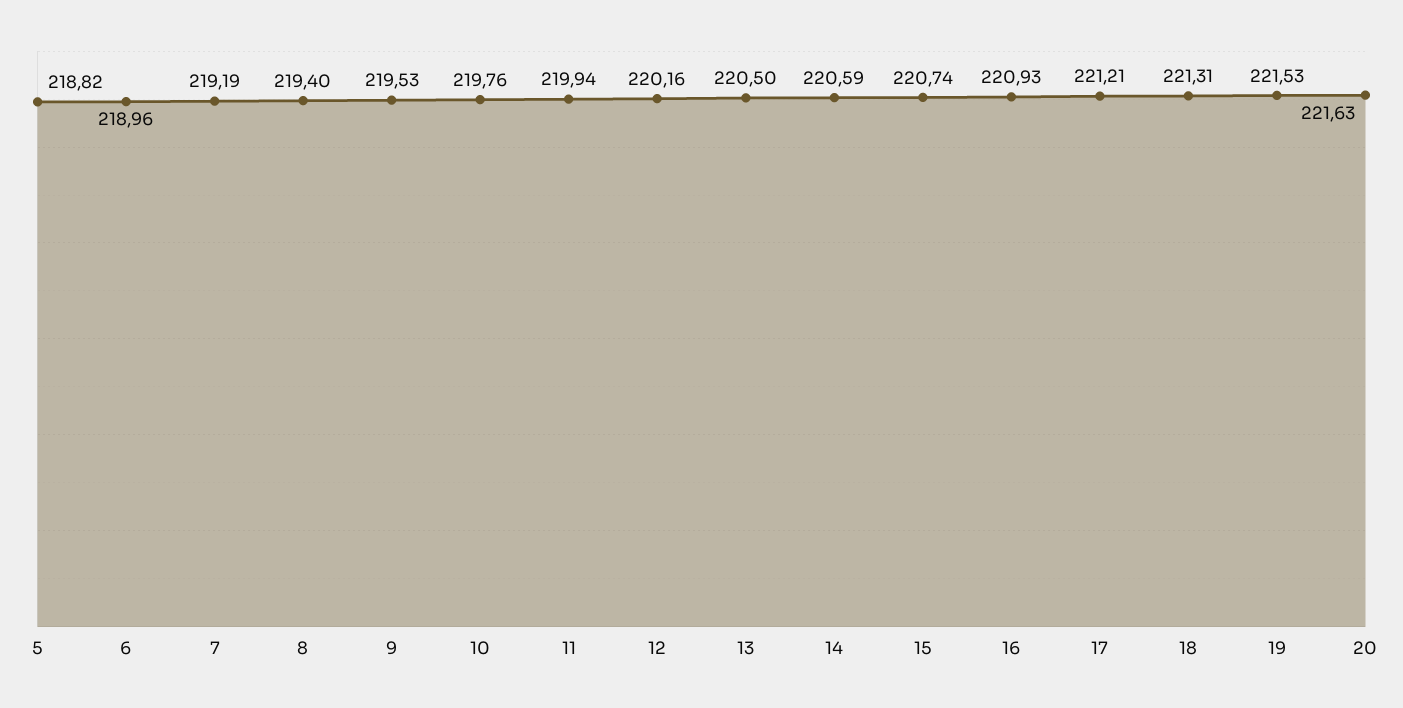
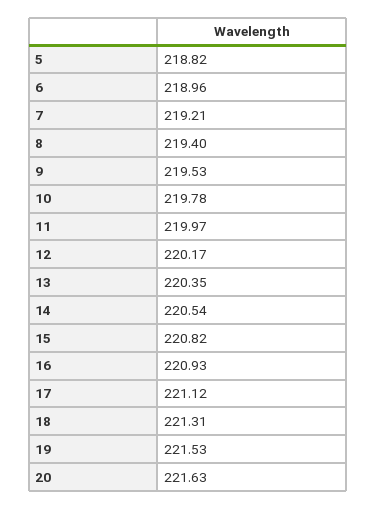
7: 219.19 -> 219.21
10: 219.76 -> 219.78
11: 219.94 -> 219.97
12: 220.16 -> 220.17
13: 220.5 -> 220.35
14: 220.59 -> 220.54
15: 220.74 -> 220.82
17: 221.21 -> 221.12

